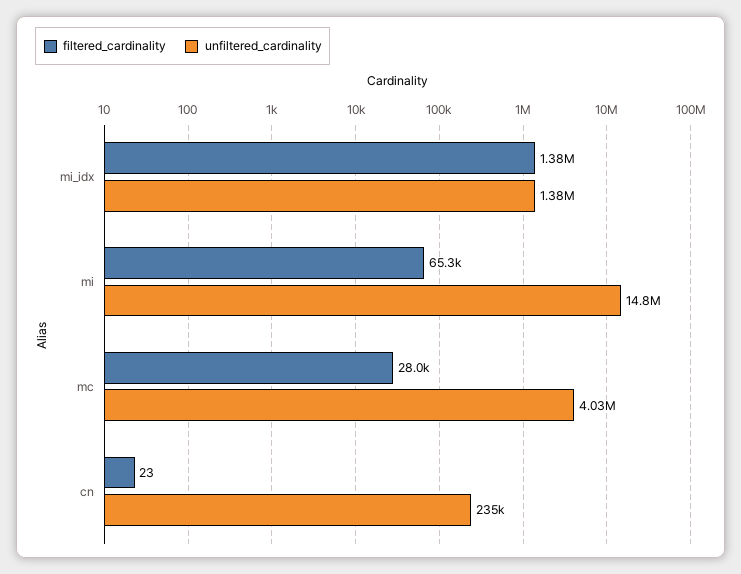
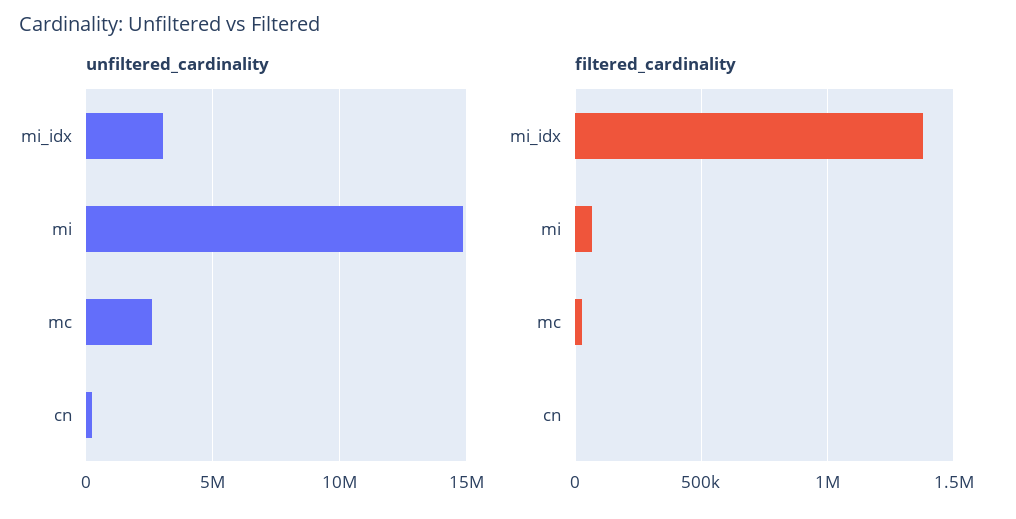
unfiltered_cardinality, mi_idx: 1380000 -> 3000000
unfiltered_cardinality, mc: 4030000 -> 2500000

